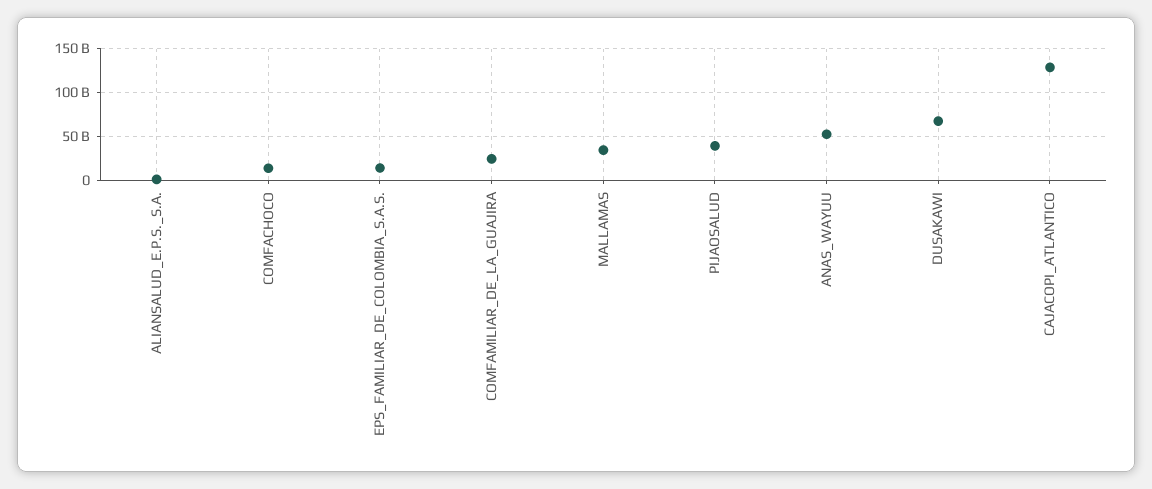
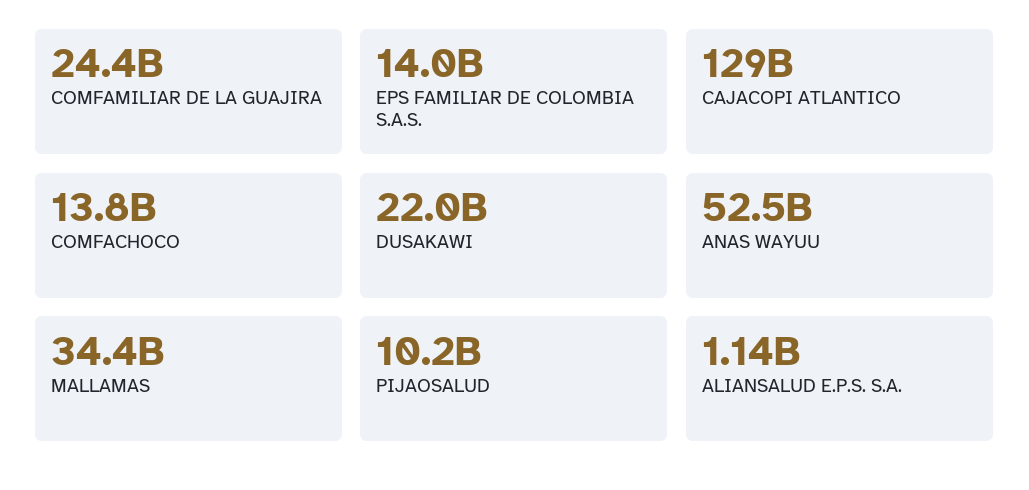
PIJAOSALUD: 40000000000 -> 10200000000
DUSAKAWI: 70000000000 -> 22000000000

